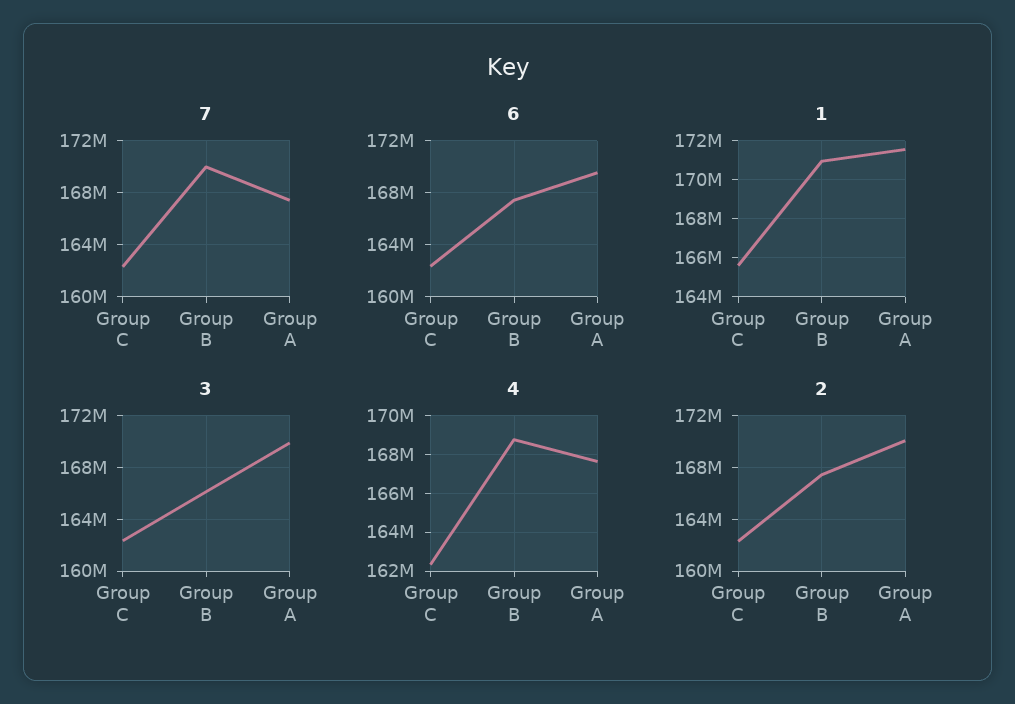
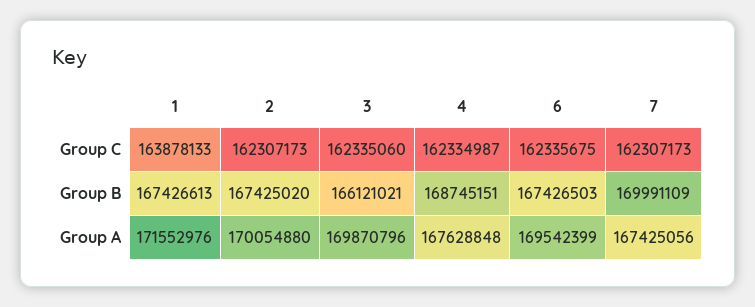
1, Group C: 165500000 -> 163878133
1, Group B: 171000000 -> 167426613

